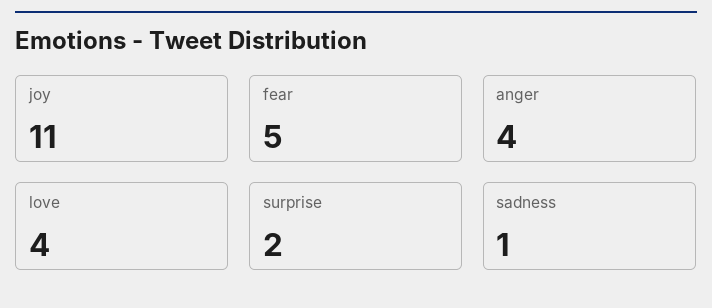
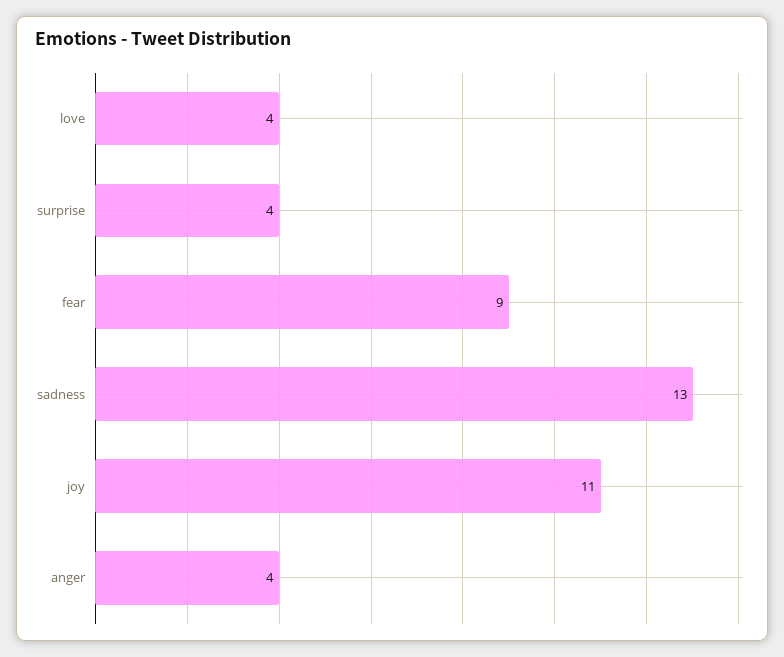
fear: 5 -> 9
surprise: 2 -> 4
sadness: 1 -> 13

